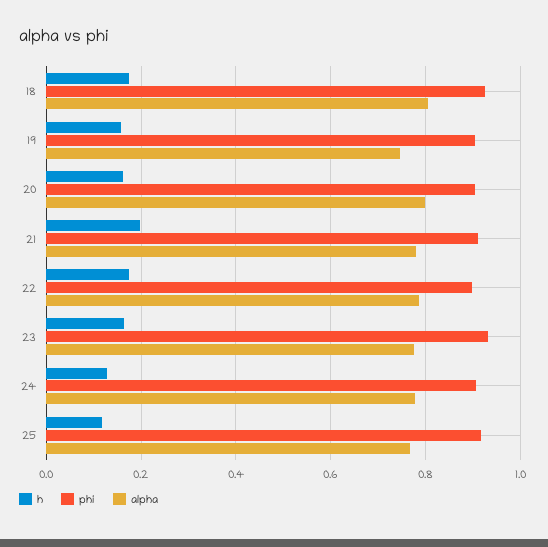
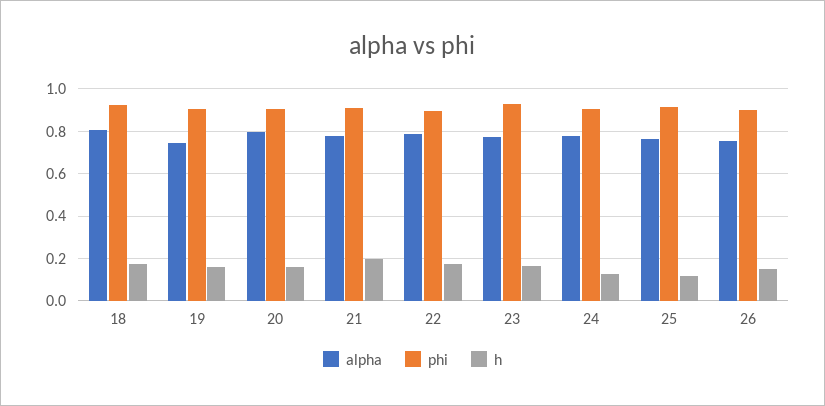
alpha, 26: none -> 0.75
phi, 26: none -> 0.9
h, 26: none -> 0.15

